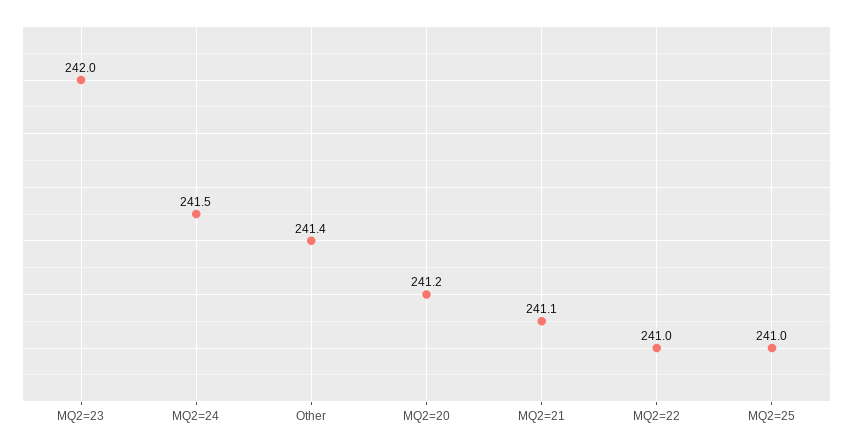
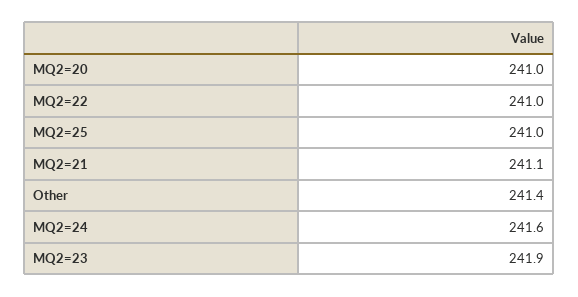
MQ2=23: 242 -> 241.9
MQ2=24: 241.5 -> 241.6
MQ2=20: 241.2 -> 241

